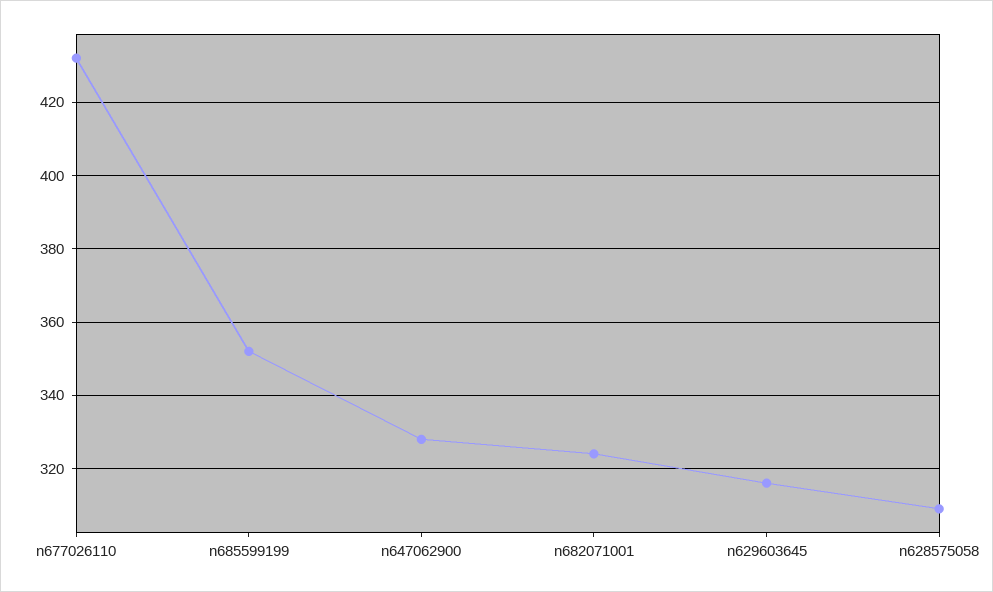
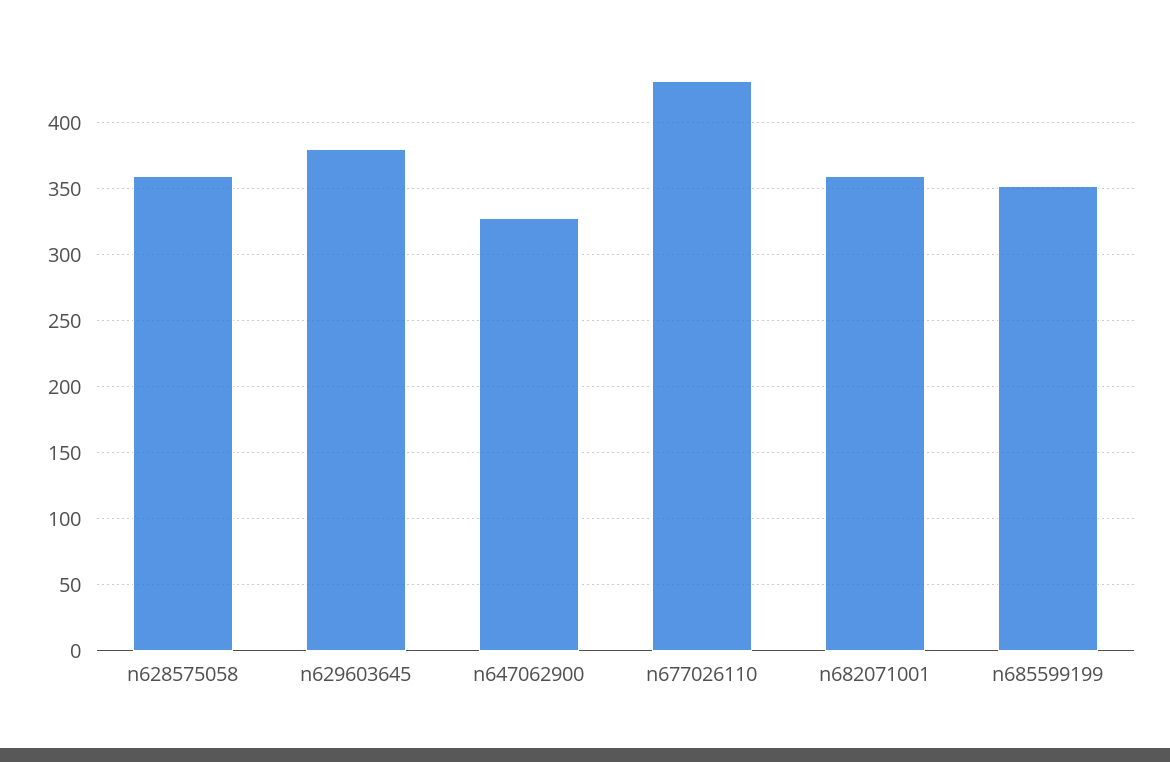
n682071001: 325 -> 360
n629603645: 315 -> 380
n628575058: 310 -> 360

